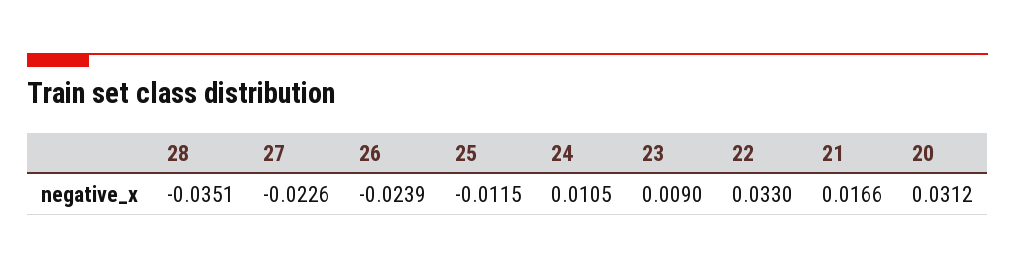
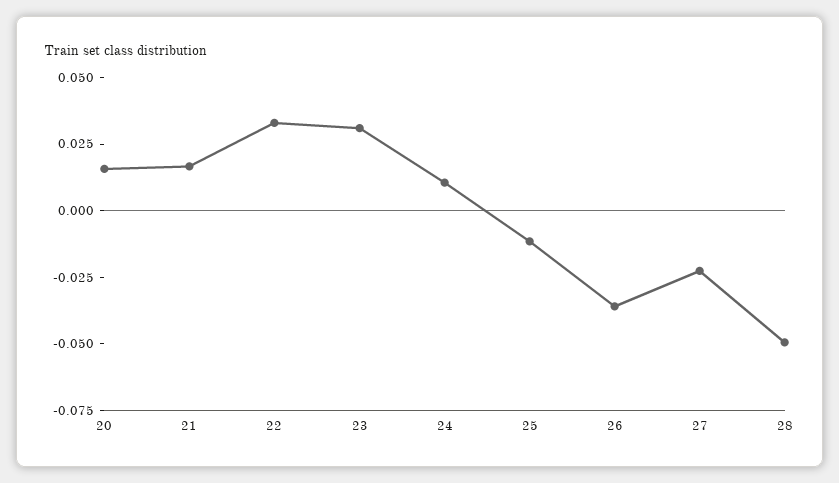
28: -0.0351 -> -0.05
26: -0.0239 -> -0.035
23: 0.009 -> 0.03
20: 0.0312 -> 0.015

